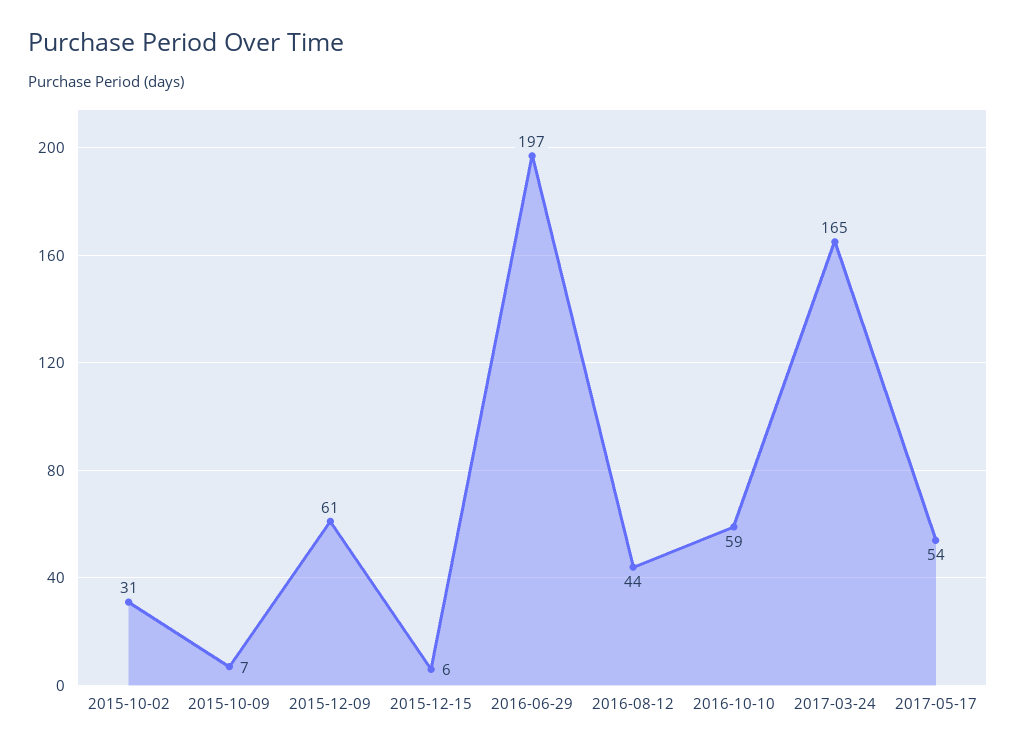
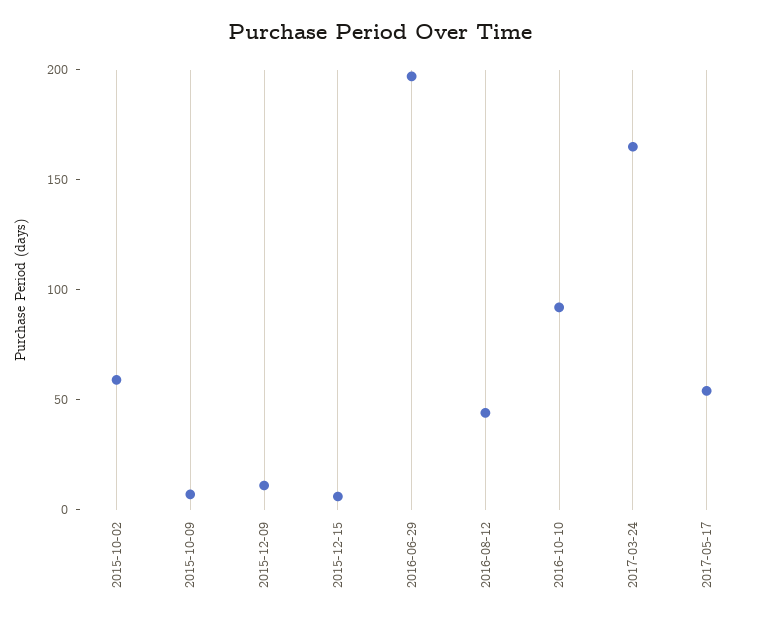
2015-10-02: 31 -> 60
2015-12-09: 61 -> 10
2016-10-10: 59 -> 90

